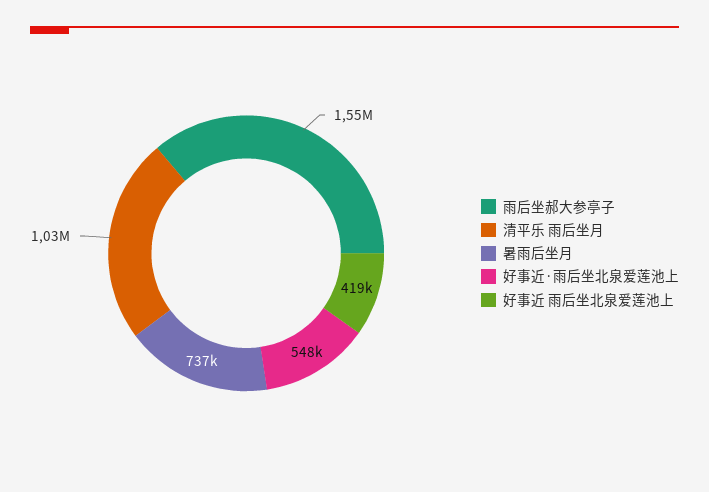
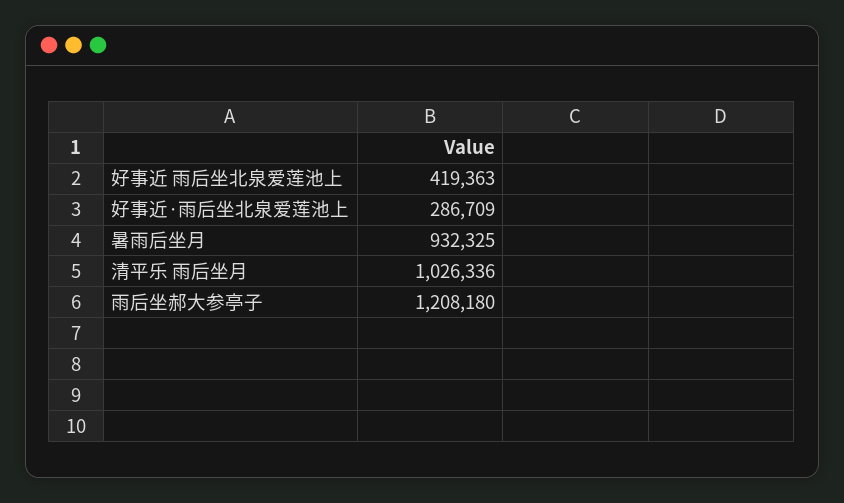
雨后坐郝大参亭子: 1550000 -> 1208180
暑雨后坐月: 737000 -> 932325
好事近·雨后坐北泉爱莲池上: 548000 -> 286709

